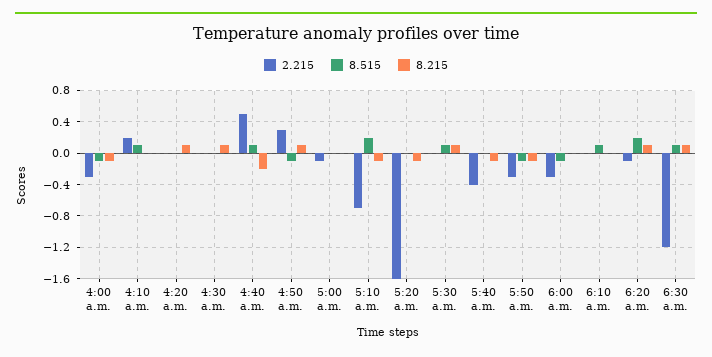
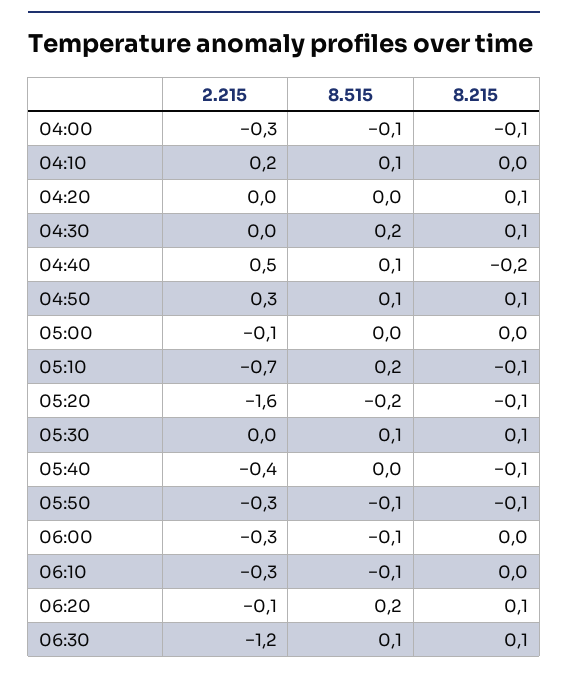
8.515, 4:30 a.m.: 0 -> 0.2
8.515, 4:50 a.m.: -0.1 -> 0.1
8.515, 5:20 a.m.: 0 -> -0.2
2.215, 6:10 a.m.: 0 -> -0.3
8.515, 6:10 a.m.: 0.1 -> -0.1

